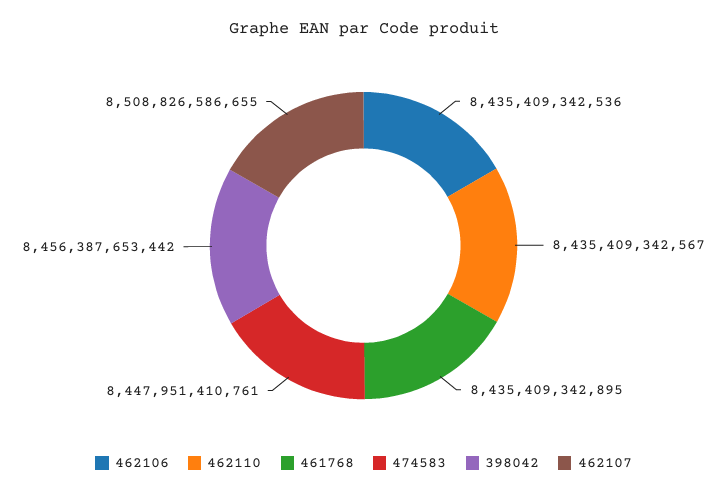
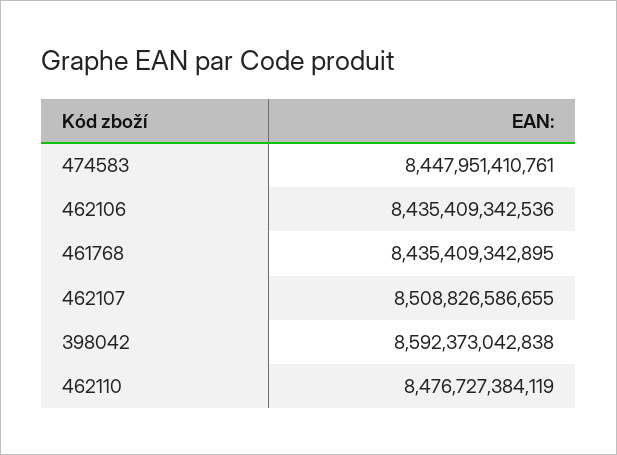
462110: 8435409342567 -> 8476727384119
398042: 8456387653442 -> 8592373042838

